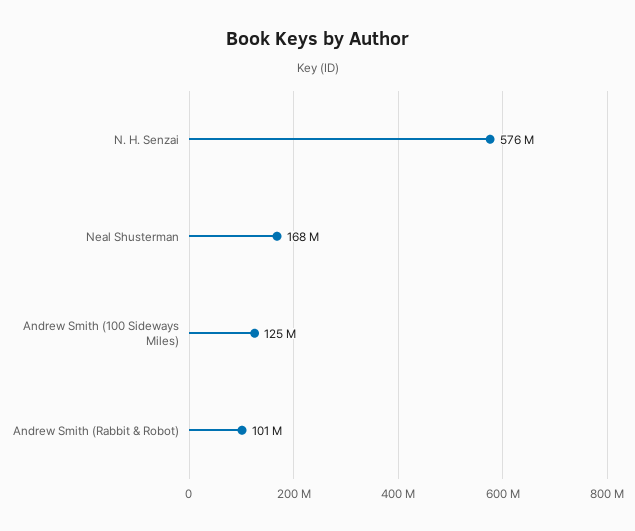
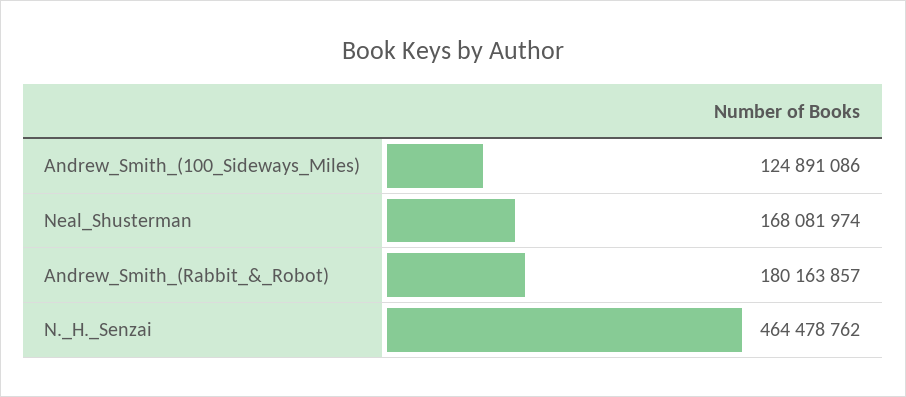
N. H. Senzai: 576000000 -> 464478762
Andrew Smith (Rabbit & Robot): 101000000 -> 180163857

